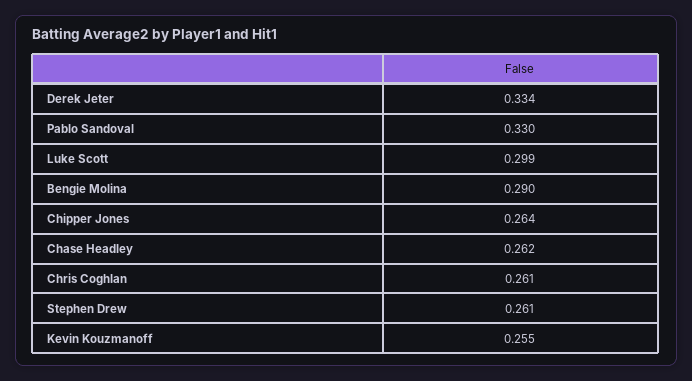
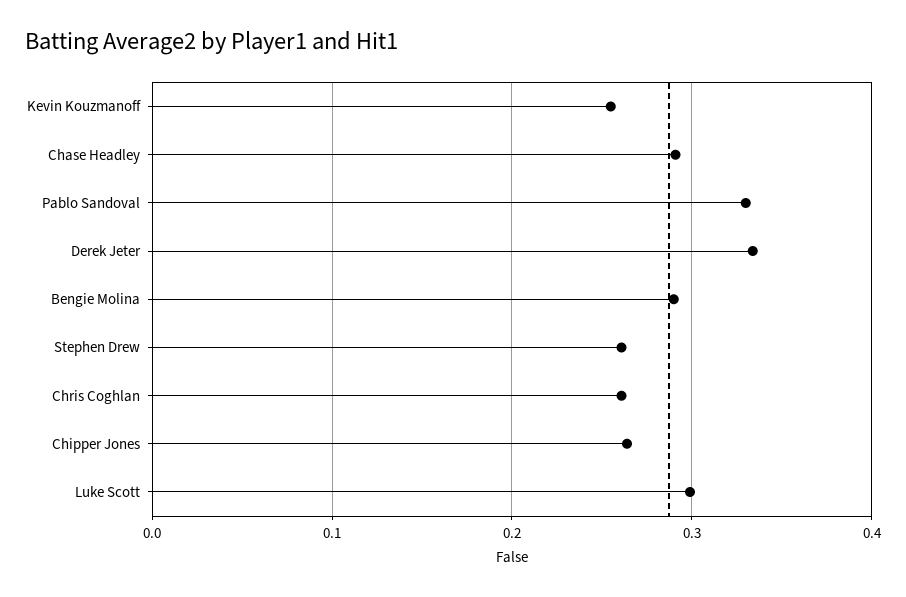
Chase Headley: 0.262 -> 0.29

